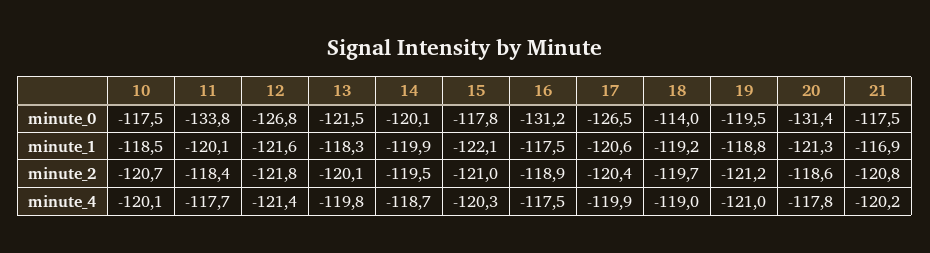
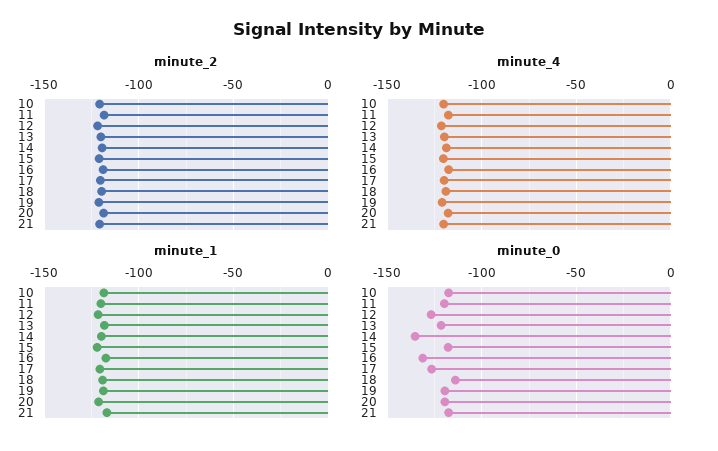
minute_0, 11: -133.8 -> -120
minute_0, 14: -120.1 -> -135
minute_0, 20: -131.4 -> -120

